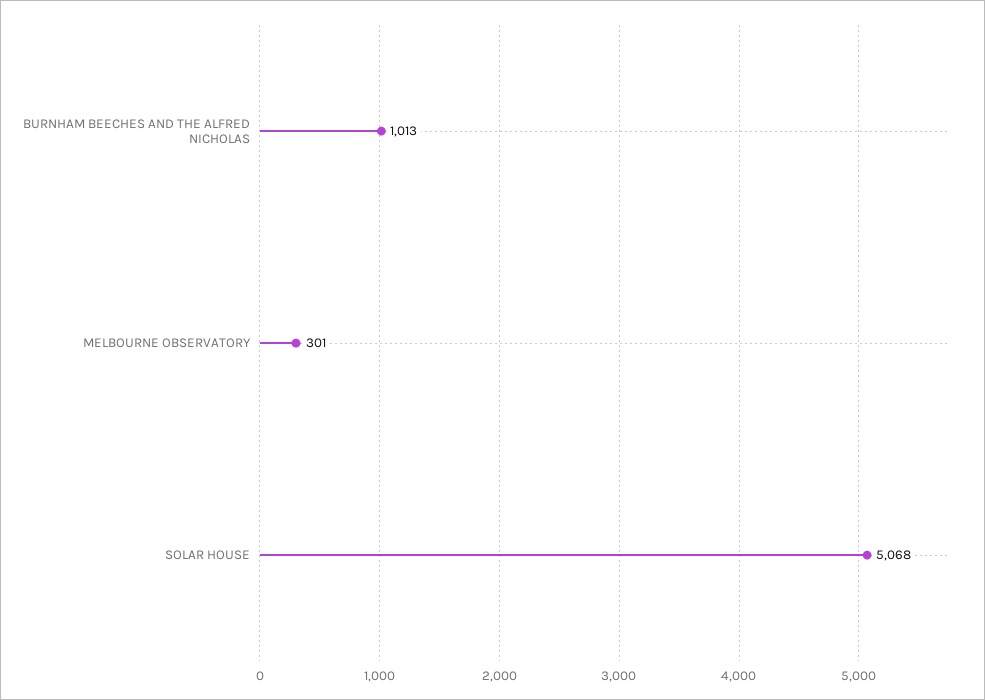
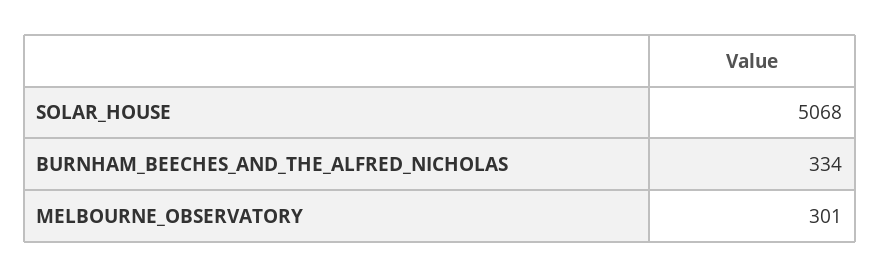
BURNHAM BEECHES AND THE ALFRED NICHOLAS: 1013 -> 334

